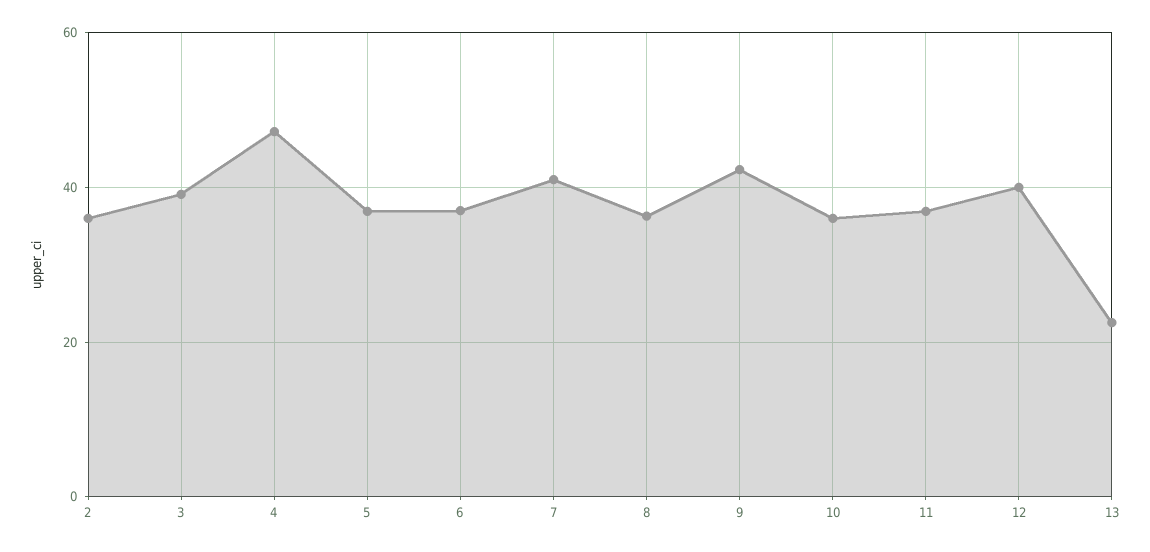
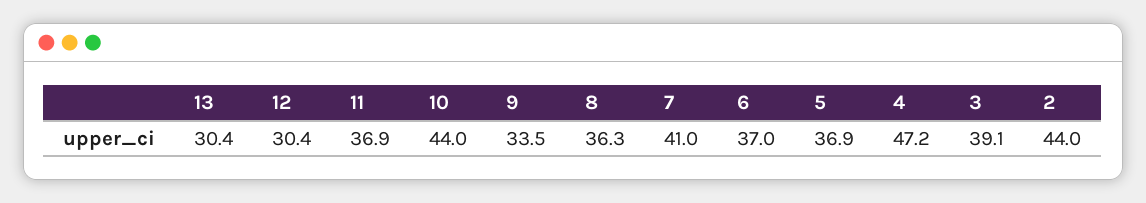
2: 36 -> 44
9: 42 -> 33.5
10: 36 -> 44
12: 40 -> 30.4
13: 22 -> 30.4

